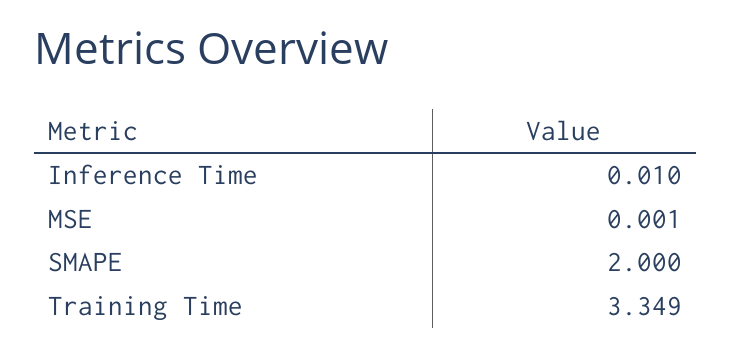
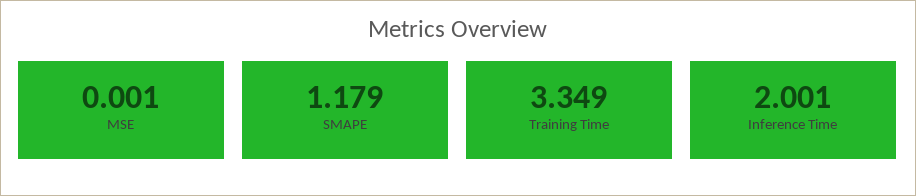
Inference Time: 0.01 -> 2.001
SMAPE: 2 -> 1.179

